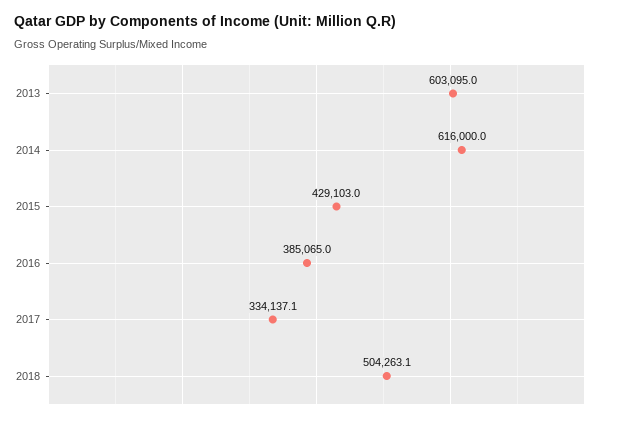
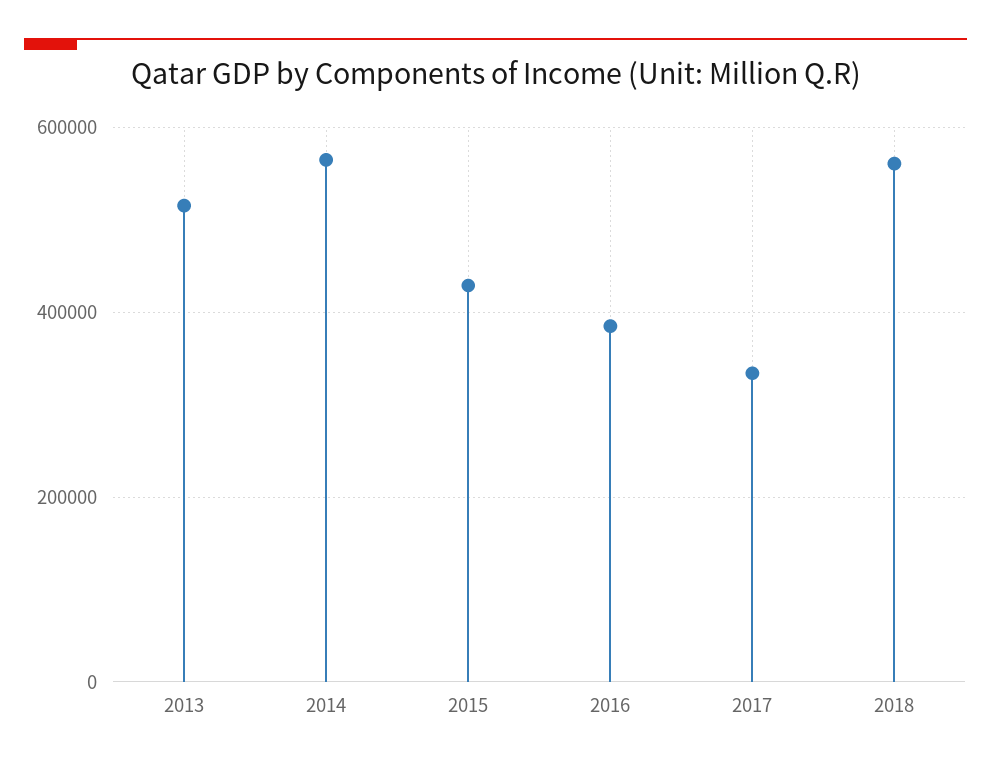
2013: 603095 -> 520000
2014: 616000 -> 560000
2018: 504263.1 -> 560000

